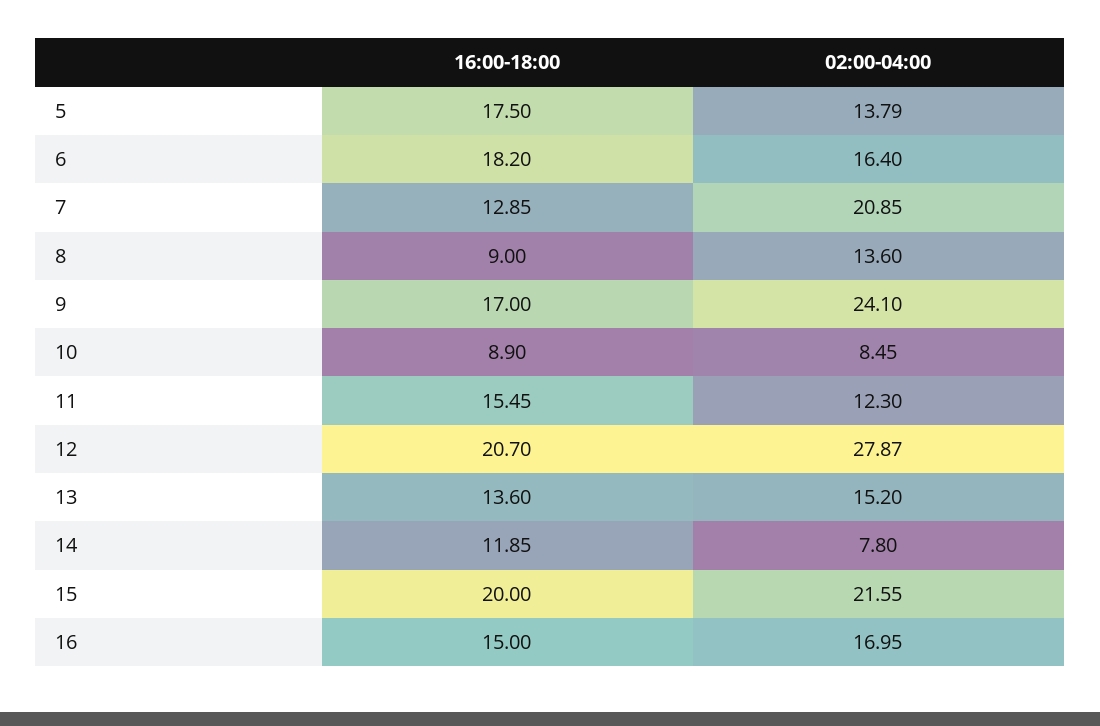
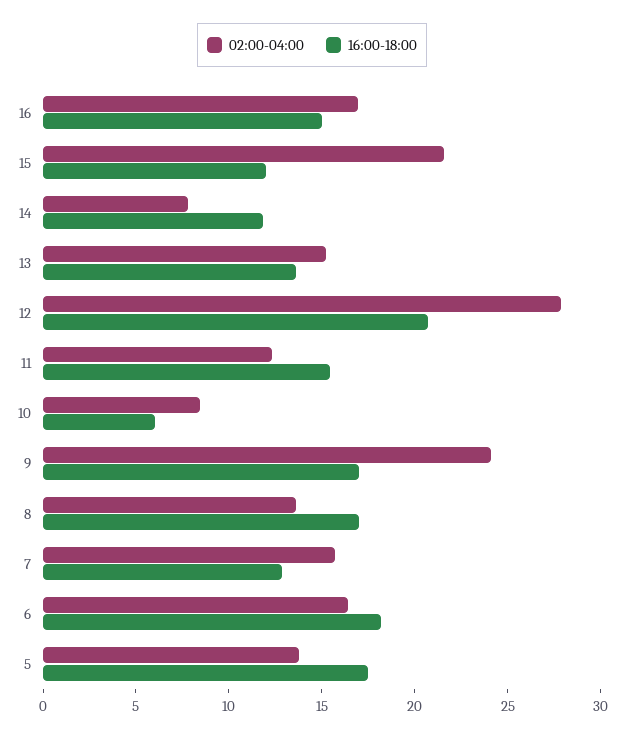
02:00-04:00, 7: 20.85 -> 16
16:00-18:00, 8: 9 -> 17
16:00-18:00, 10: 8.9 -> 6
16:00-18:00, 15: 20 -> 12

